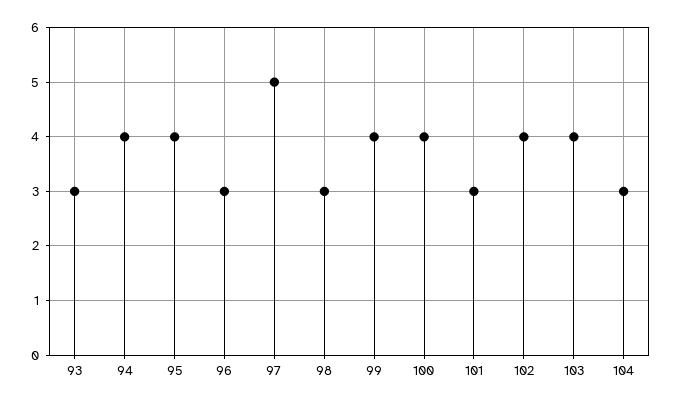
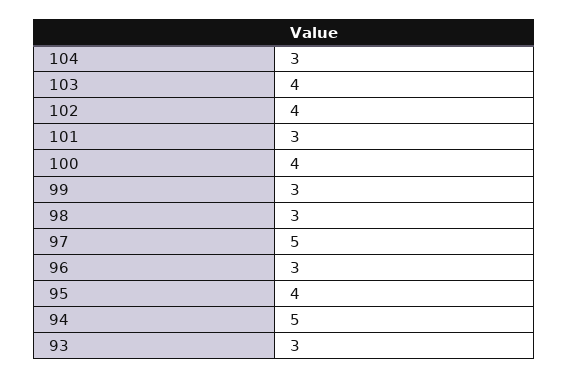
94: 4 -> 5
99: 4 -> 3

